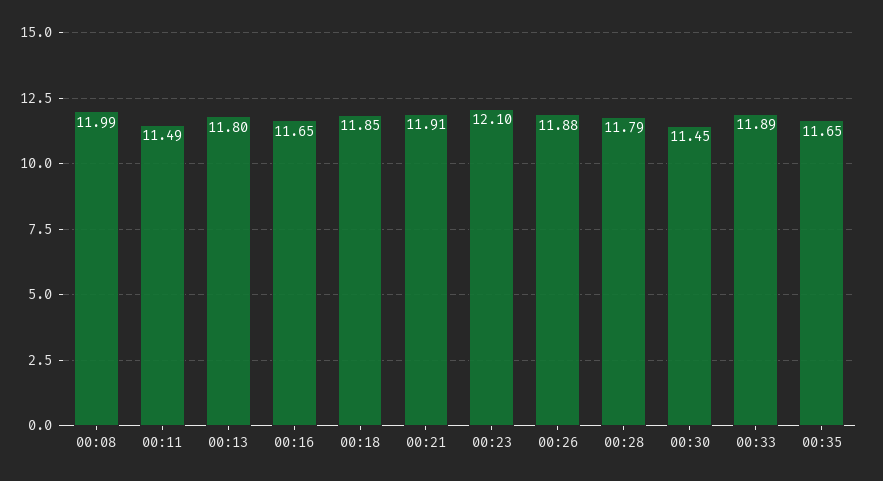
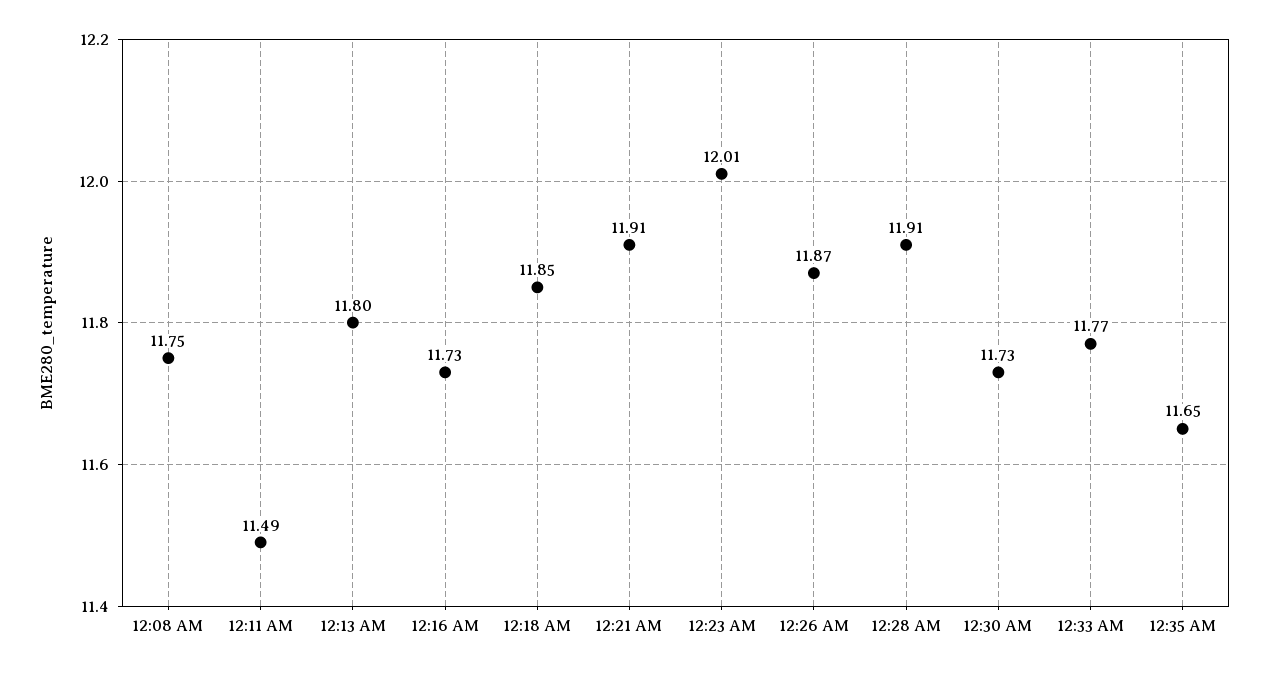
00:08: 11.99 -> 11.75
00:16: 11.65 -> 11.73
00:23: 12.1 -> 12.01
00:26: 11.88 -> 11.87
00:28: 11.79 -> 11.91
00:30: 11.45 -> 11.73
00:33: 11.89 -> 11.77

